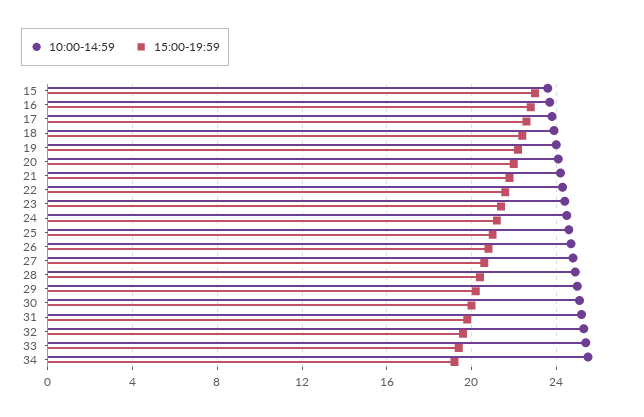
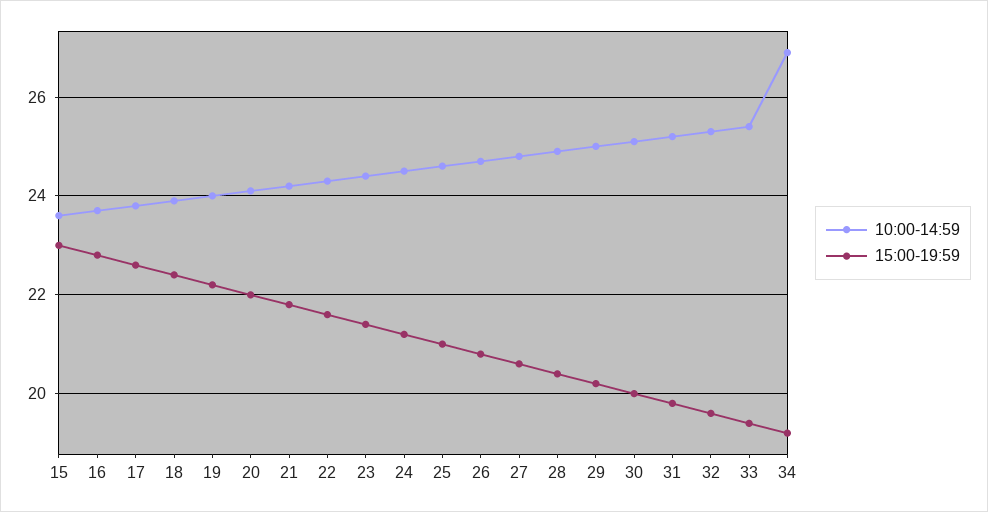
10:00-14:59, 34: 25.5 -> 27

